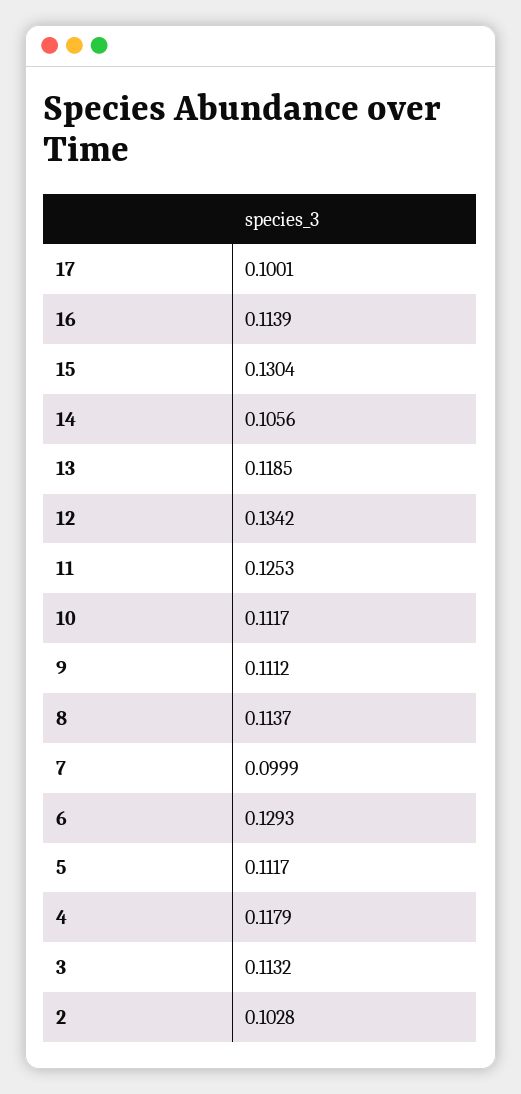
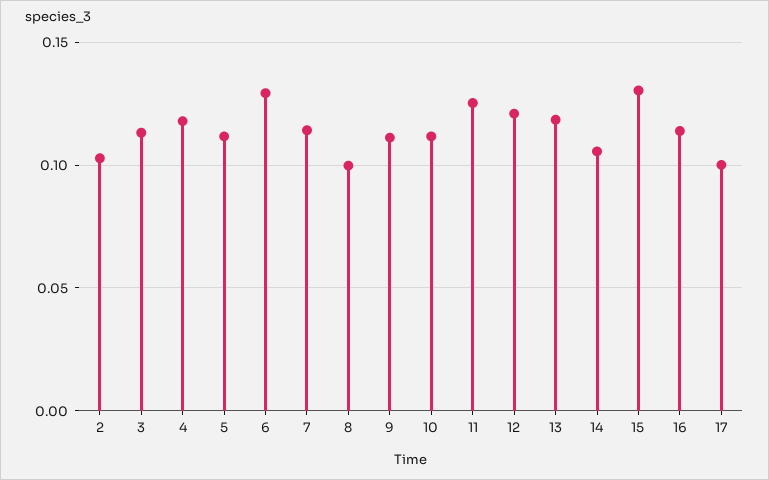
12: 0.1342 -> 0.12
8: 0.1137 -> 0.1
7: 0.0999 -> 0.115

